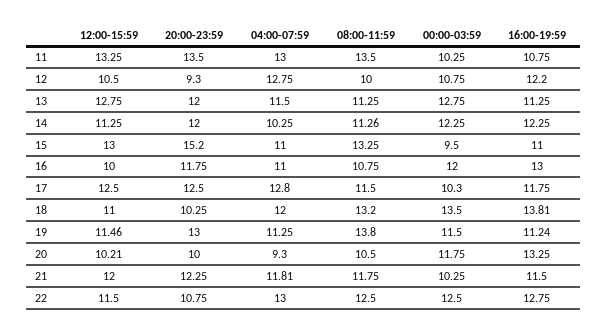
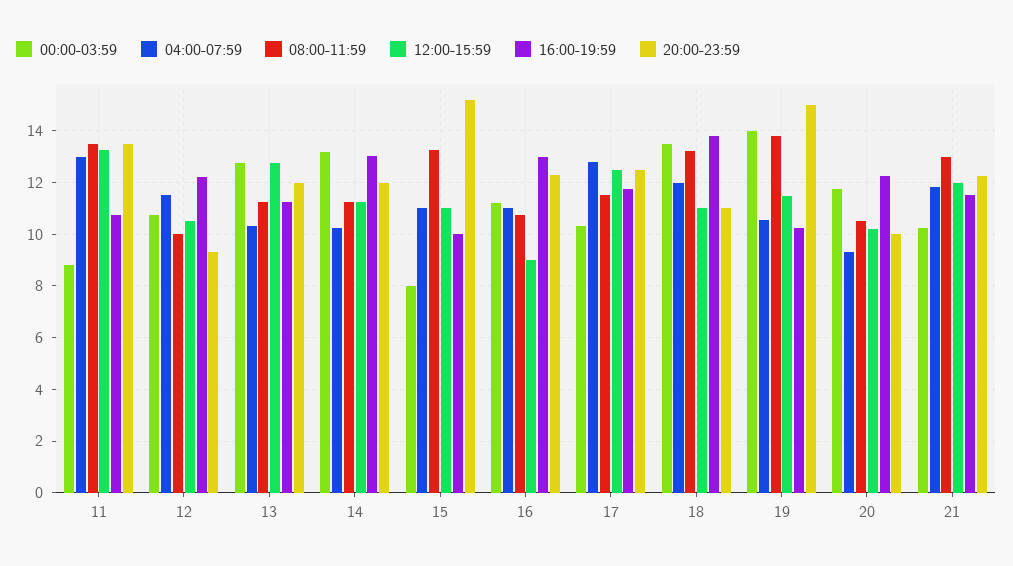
00:00-03:59, 11: 10.25 -> 8.75
04:00-07:59, 12: 12.75 -> 11.5
04:00-07:59, 13: 11.5 -> 10.25
00:00-03:59, 14: 12.25 -> 13.25
16:00-19:59, 14: 12.25 -> 13
12:00-15:59, 15: 13 -> 11
00:00-03:59, 15: 9.5 -> 8
16:00-19:59, 15: 11 -> 10
12:00-15:59, 16: 10 -> 9
20:00-23:59, 16: 11.75 -> 12.25
00:00-03:59, 16: 12 -> 11.25
20:00-23:59, 18: 10.25 -> 11
20:00-23:59, 19: 13 -> 15
04:00-07:59, 19: 11.25 -> 10.5
00:00-03:59, 19: 11.5 -> 14
16:00-19:59, 19: 11.24 -> 10.25
16:00-19:59, 20: 13.25 -> 12.25
08:00-11:59, 21: 11.75 -> 13
12:00-15:59, 22: 11.5 -> none
20:00-23:59, 22: 10.75 -> none
04:00-07:59, 22: 13 -> none
08:00-11:59, 22: 12.5 -> none
00:00-03:59, 22: 12.5 -> none
16:00-19:59, 22: 12.75 -> none

